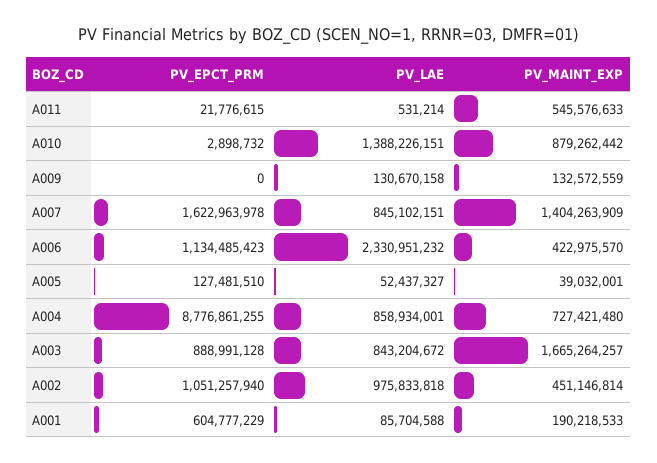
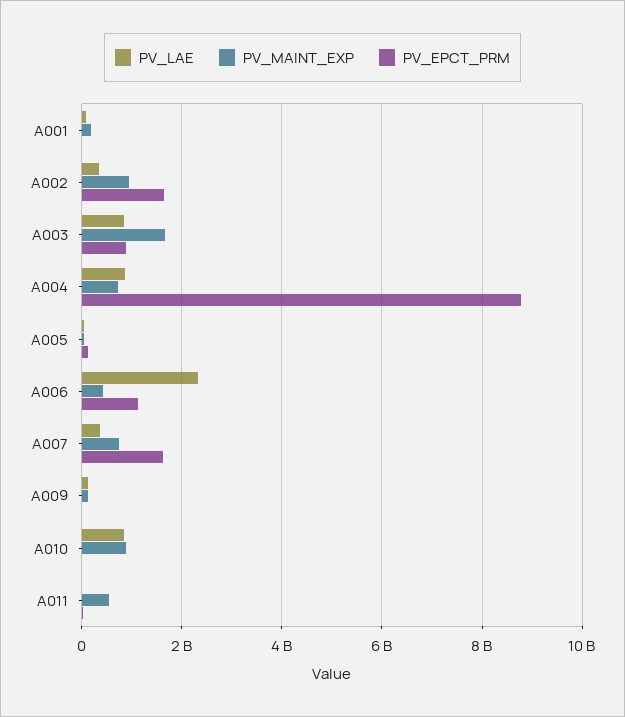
PV_LAE, A010: 1388226151 -> 800000000
PV_LAE, A007: 845102151 -> 400000000
PV_MAINT_EXP, A007: 1404263909 -> 800000000
PV_EPCT_PRM, A002: 1051257940 -> 1600000000
PV_LAE, A002: 975833818 -> 400000000
PV_MAINT_EXP, A002: 451146814 -> 1000000000
PV_EPCT_PRM, A001: 604777229 -> 0

